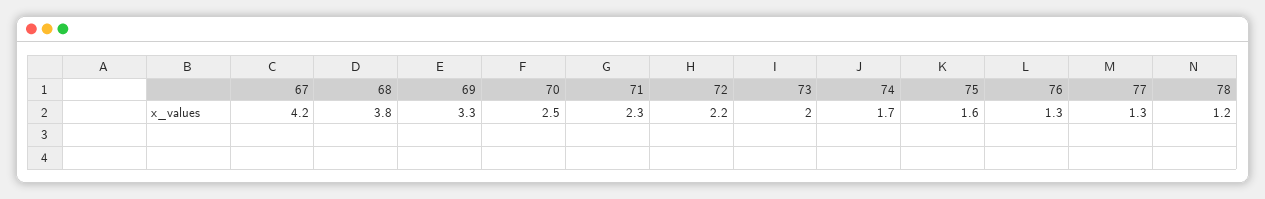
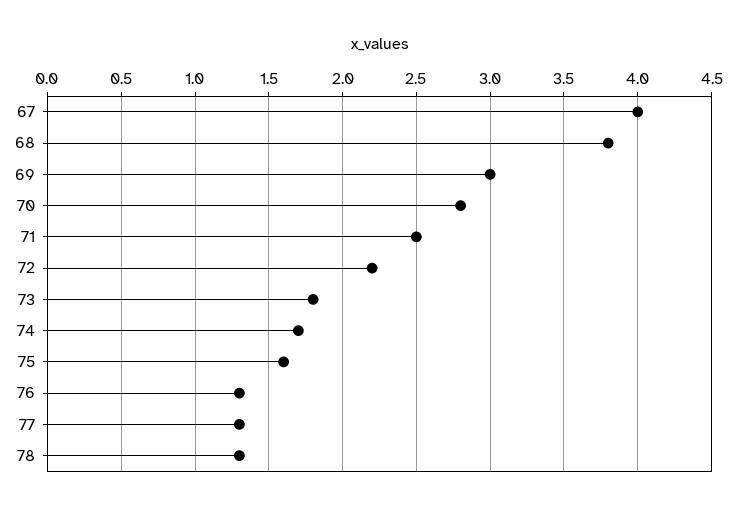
67: 4.2 -> 4
69: 3.3 -> 3
70: 2.5 -> 2.8
71: 2.3 -> 2.5
73: 2 -> 1.8
78: 1.2 -> 1.3

